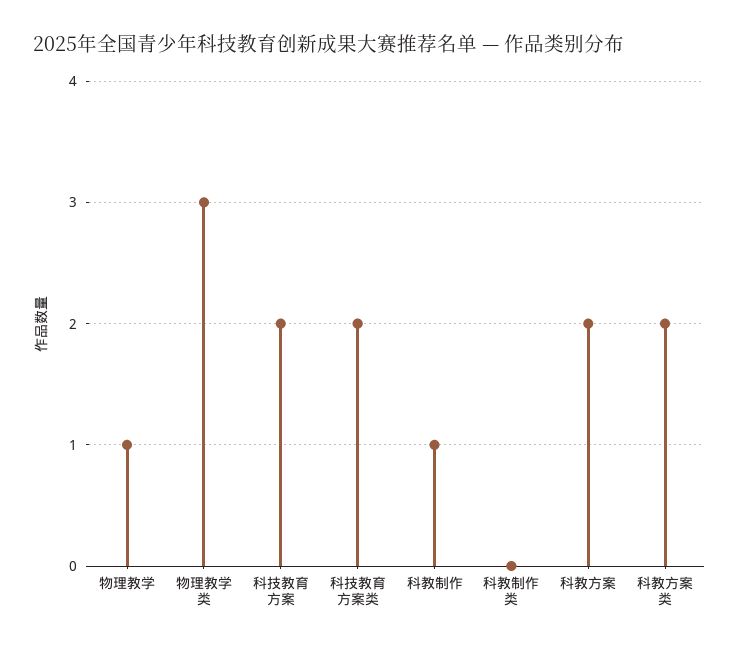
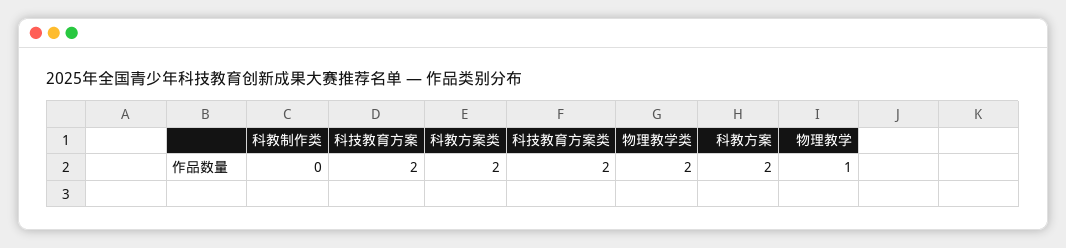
物理教学类: 3 -> 2
科教制作: 1 -> none

